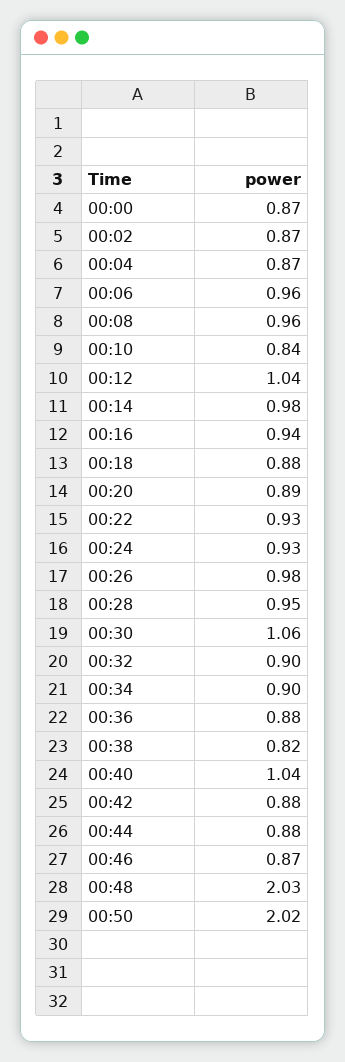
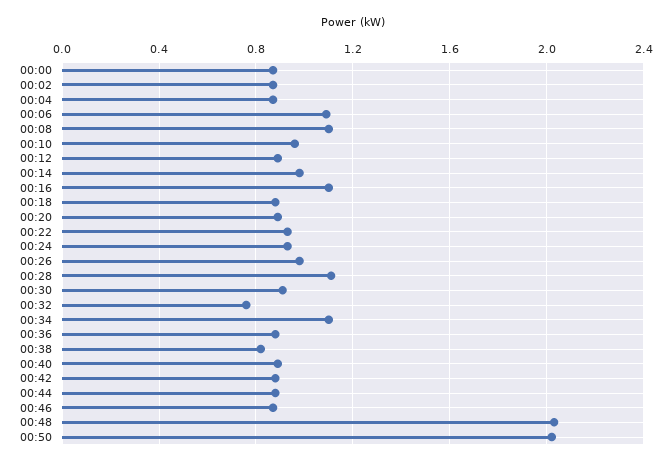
00:06: 0.96 -> 1.1
00:08: 0.96 -> 1.1
00:10: 0.84 -> 0.95
00:12: 1.04 -> 0.9
00:16: 0.94 -> 1.1
00:28: 0.95 -> 1.1
00:30: 1.06 -> 0.9
00:32: 0.9 -> 0.75
00:34: 0.9 -> 1.1
00:40: 1.04 -> 0.9

